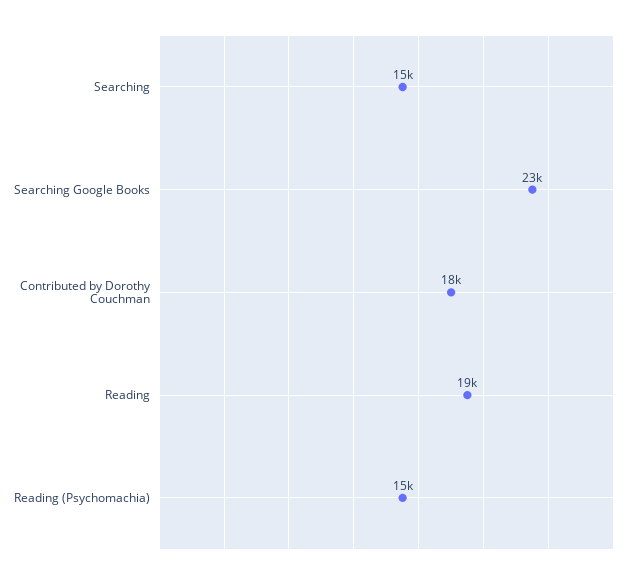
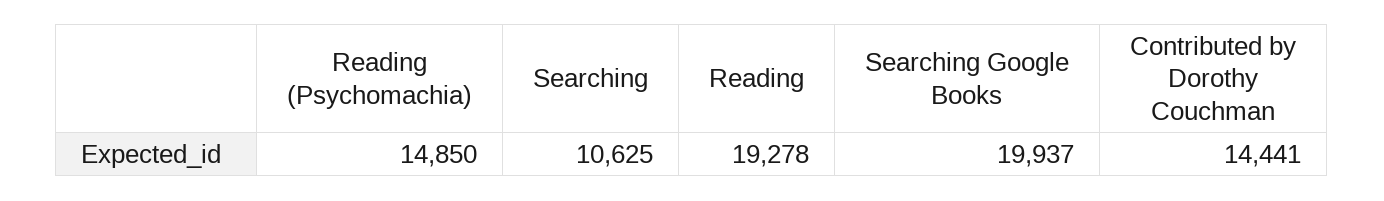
Searching: 15000 -> 10625
Searching Google Books: 23000 -> 19937
Contributed by Dorothy Couchman: 18000 -> 14441

